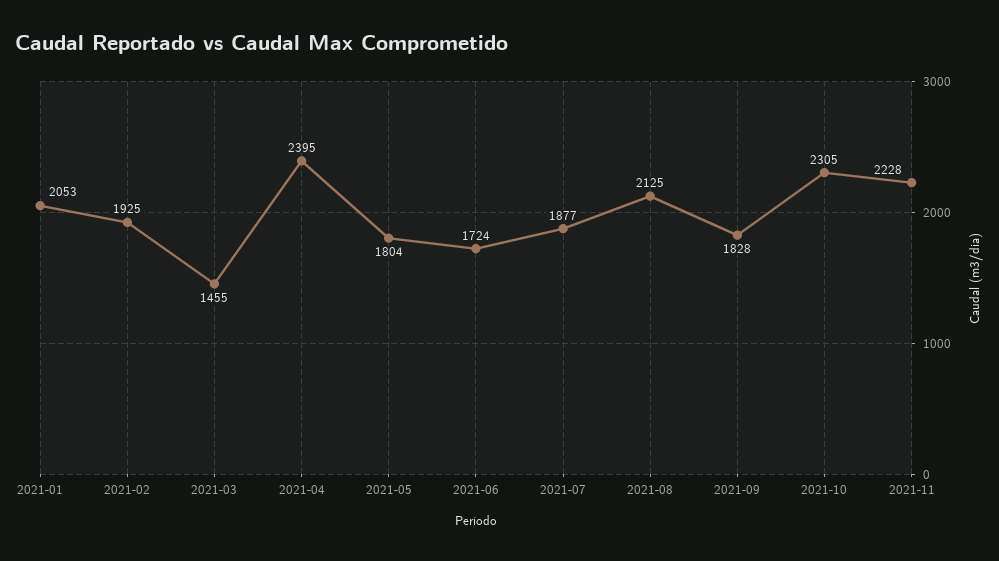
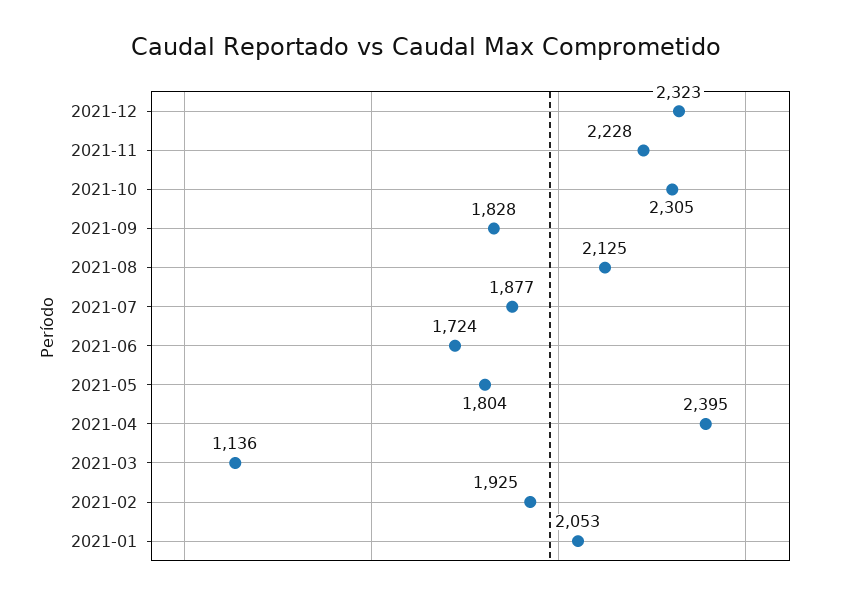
2021-03: 1455 -> 1136
2021-12: none -> 2323

